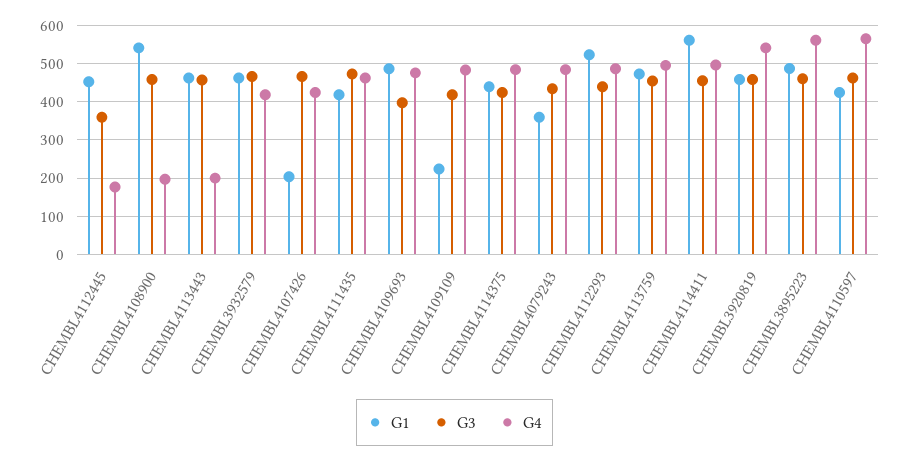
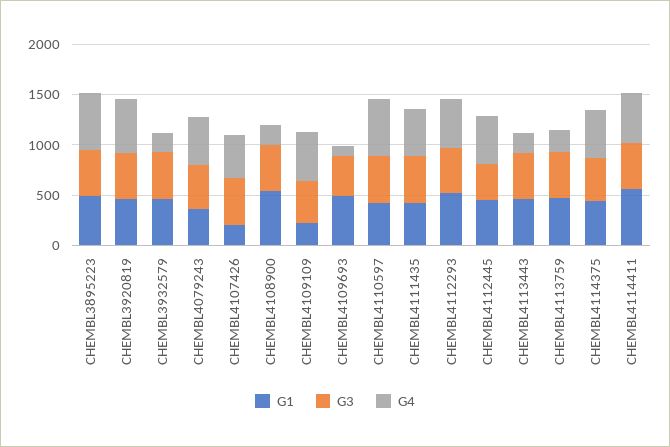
G4, CHEMBL4112445: 180 -> 500
G4, CHEMBL3932579: 420 -> 200
G4, CHEMBL4109693: 480 -> 100
G4, CHEMBL4113759: 500 -> 200

